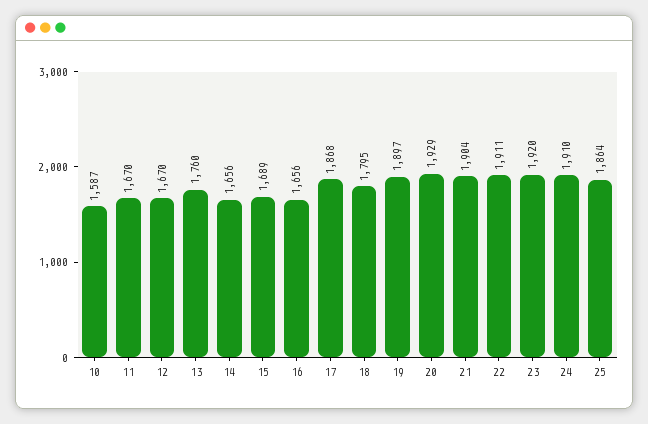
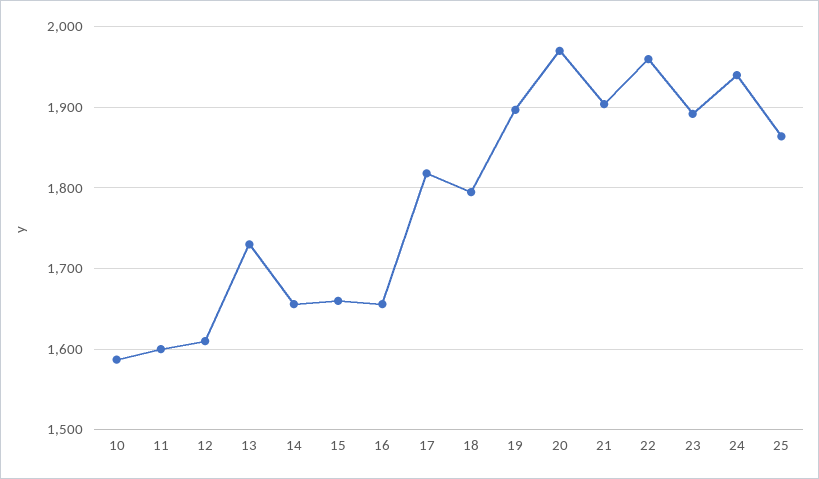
11: 1670 -> 1600
12: 1670 -> 1610
13: 1760 -> 1730
15: 1689 -> 1660
17: 1868 -> 1820
20: 1929 -> 1970
22: 1911 -> 1960
23: 1920 -> 1890
24: 1910 -> 1940

